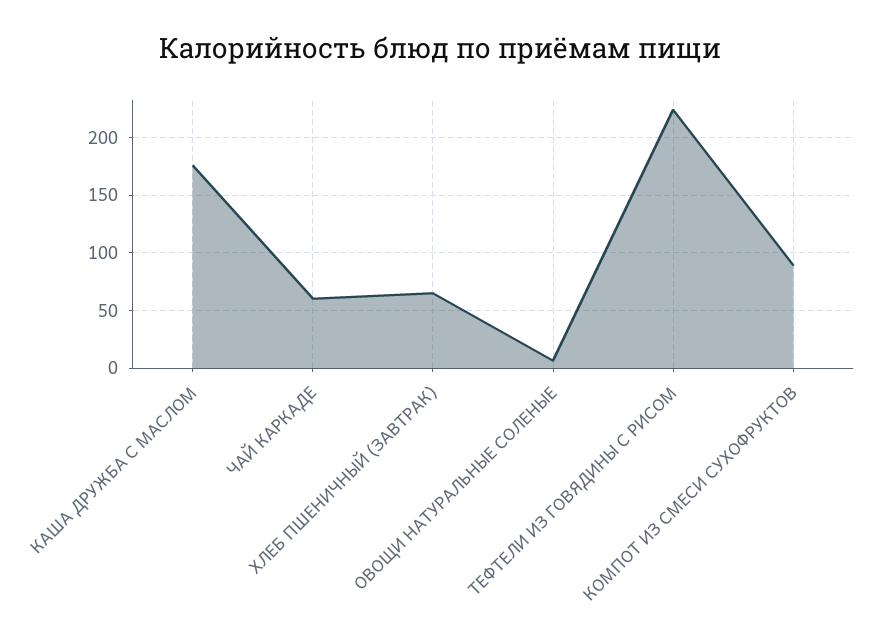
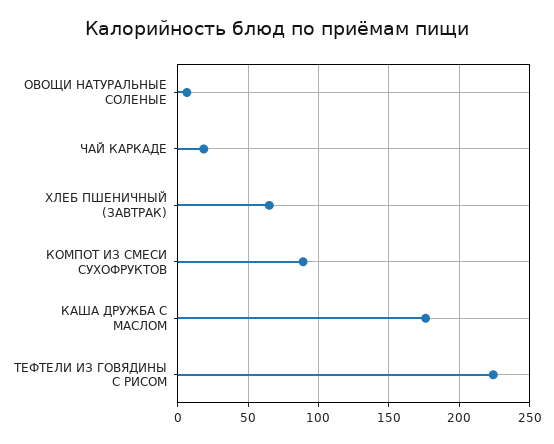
ЧАЙ КАРКАДЕ: 60 -> 20

